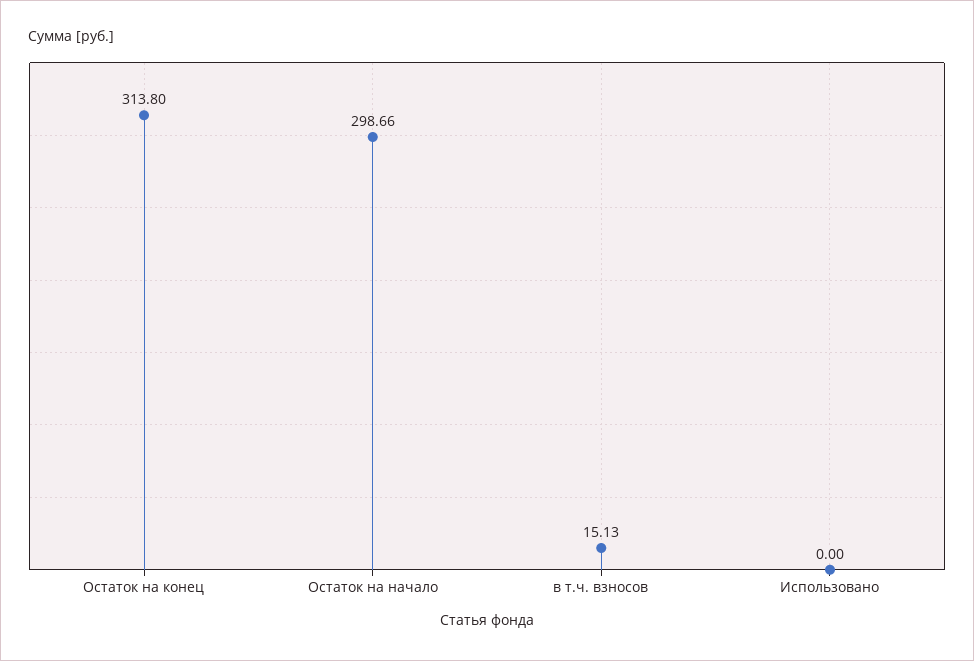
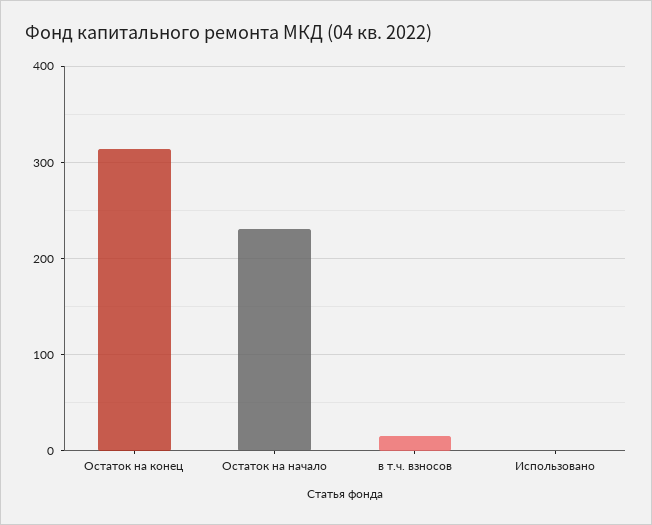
Остаток на начало: 298.66 -> 230

